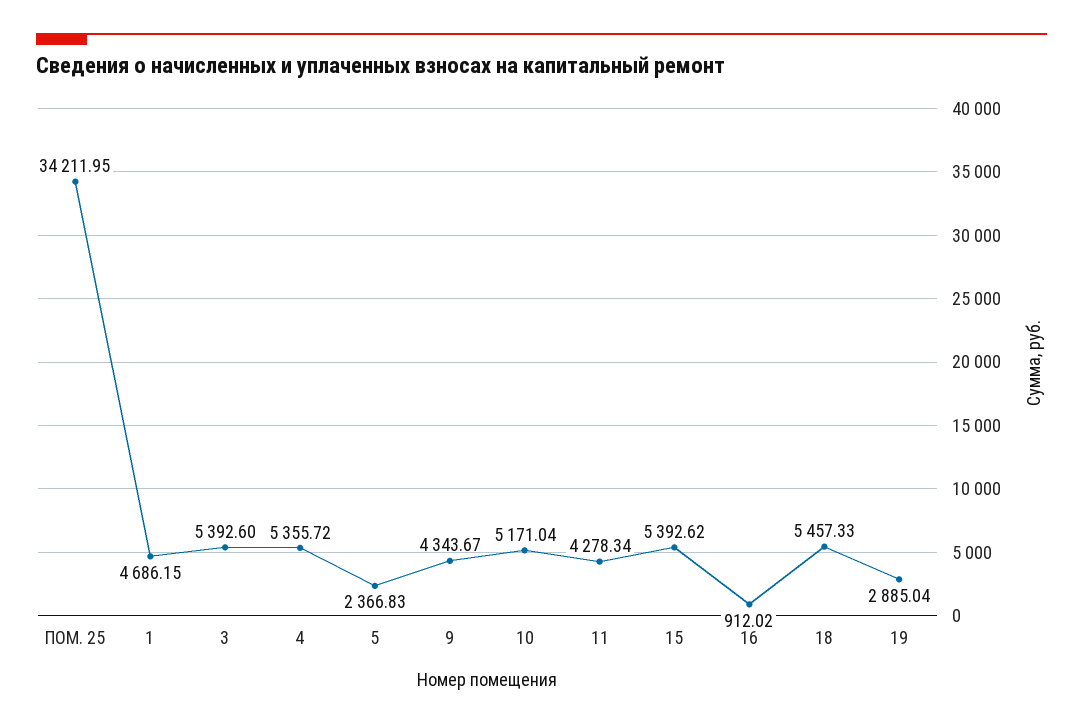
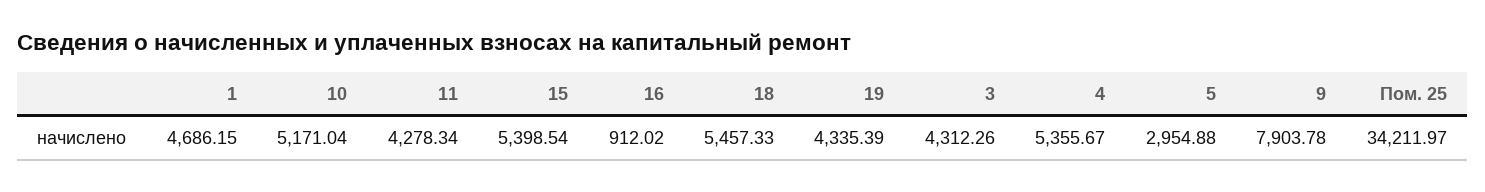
ПОМ. 25: 34211.95 -> 34211.97
3: 5392.6 -> 4312.26
4: 5355.72 -> 5355.67
5: 2366.83 -> 2954.88
9: 4343.67 -> 7903.78
15: 5392.62 -> 5398.54
19: 2885.04 -> 4335.39

